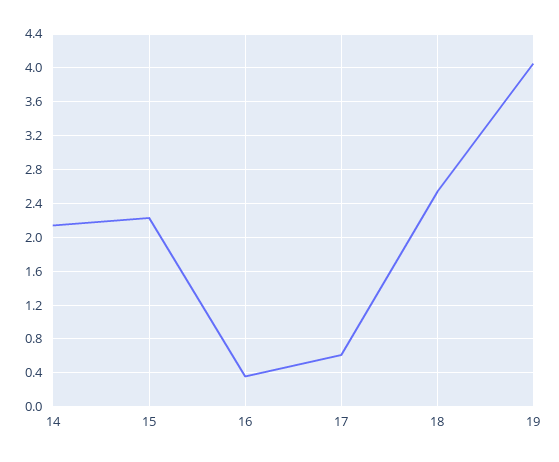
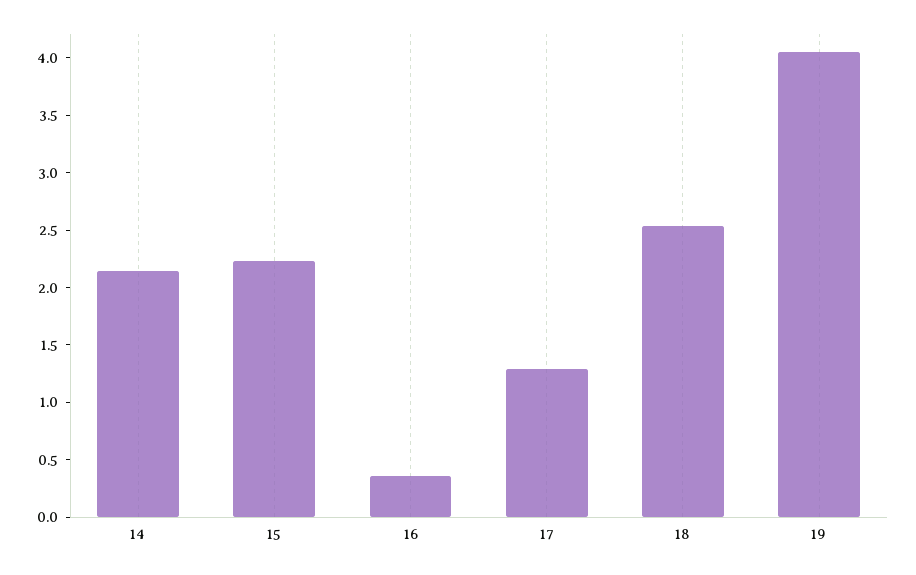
17: 0.6 -> 1.3

